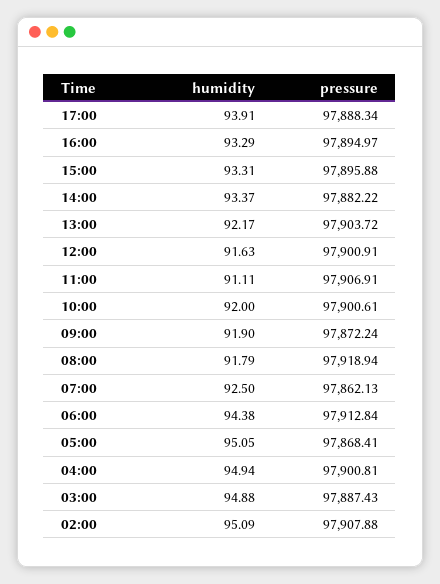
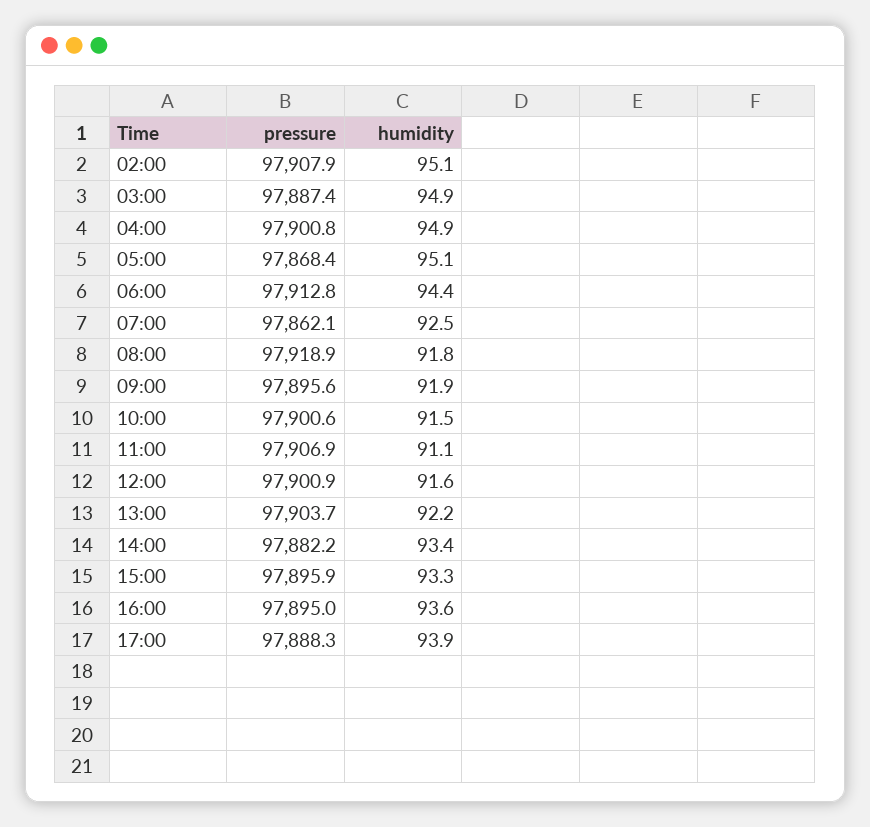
humidity, 16:00: 93.29 -> 93.6
humidity, 10:00: 92 -> 91.5
pressure, 09:00: 97872.24 -> 97895.6

